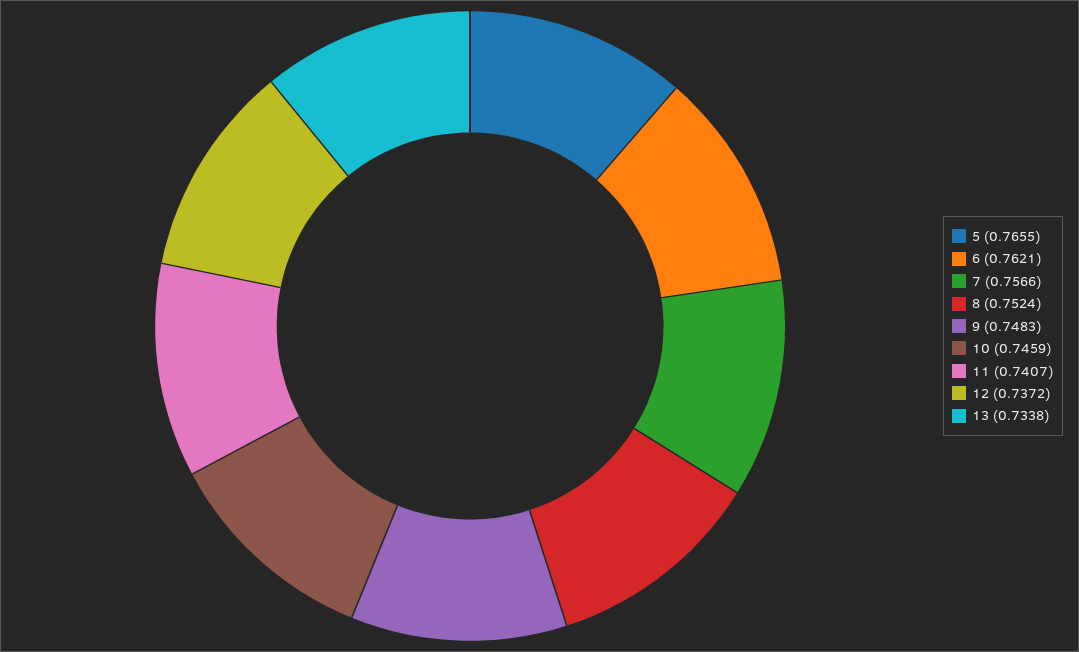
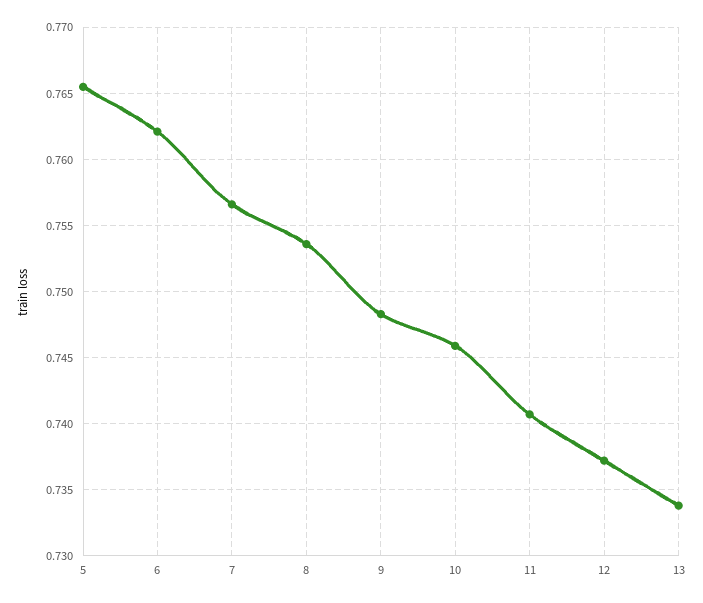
8: 0.7524 -> 0.7535

